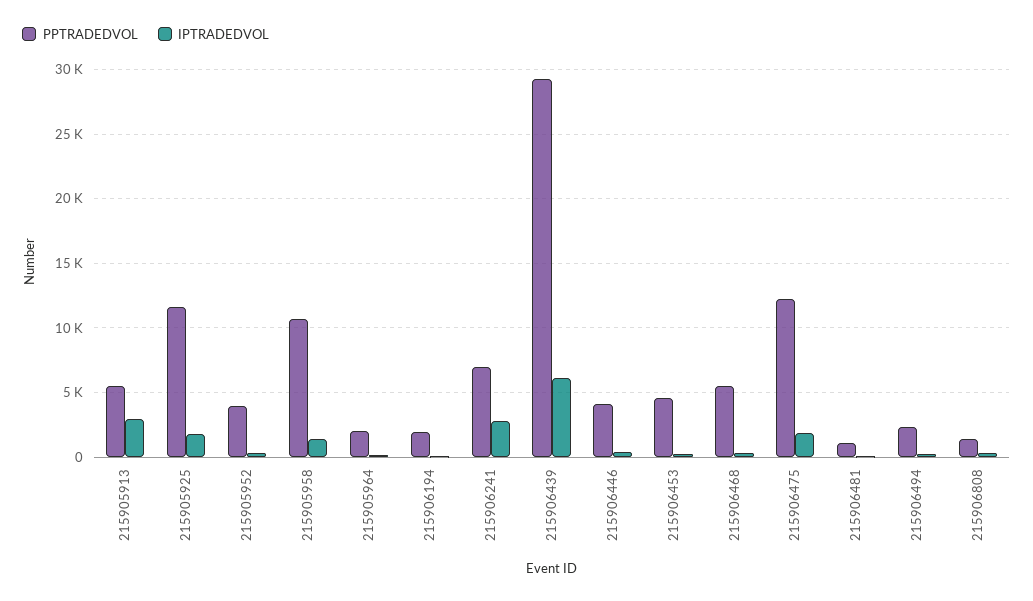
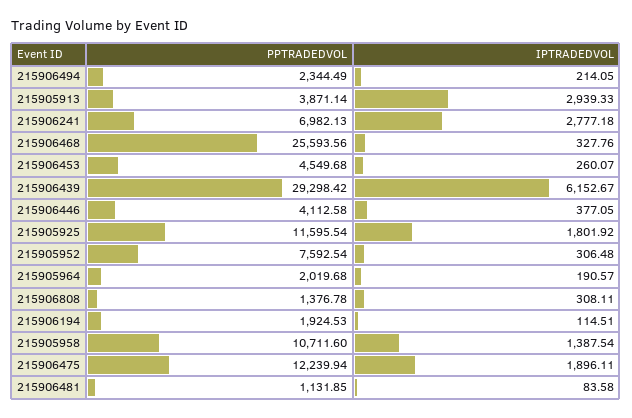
PPTRADEDVOL, 215905913: 5500 -> 3871.14
PPTRADEDVOL, 215905952: 4000 -> 7592.54
PPTRADEDVOL, 215906468: 5500 -> 25593.56

